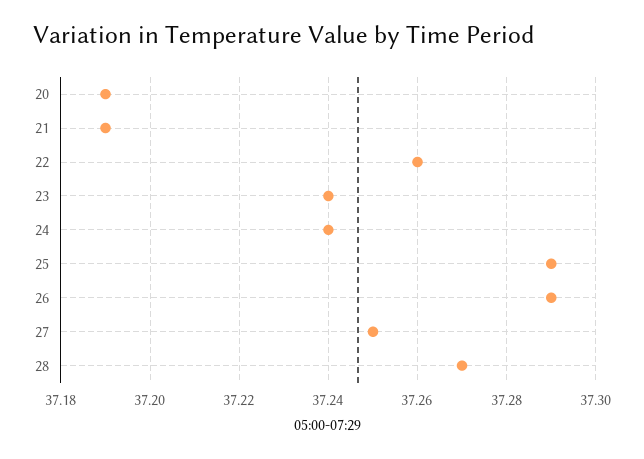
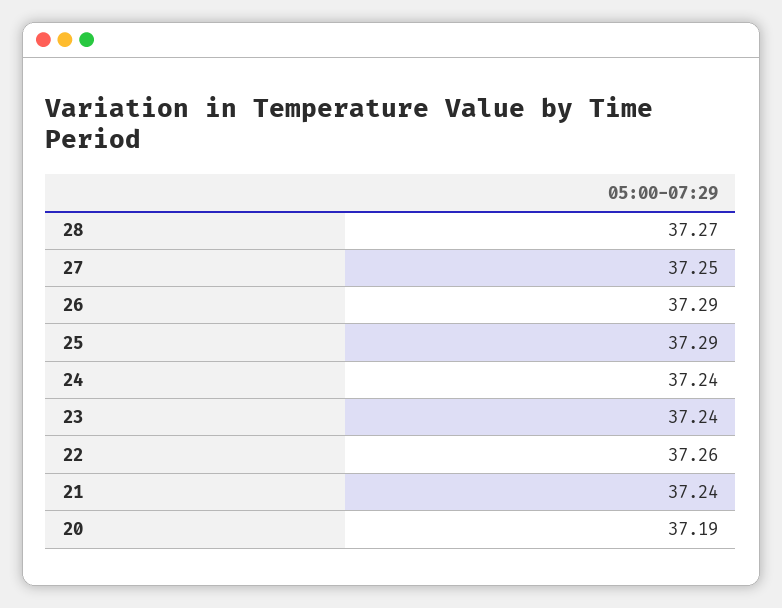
21: 37.19 -> 37.24

